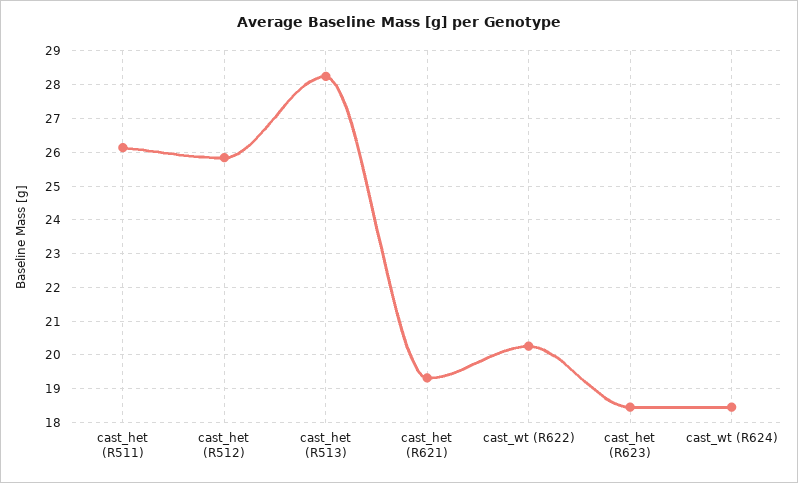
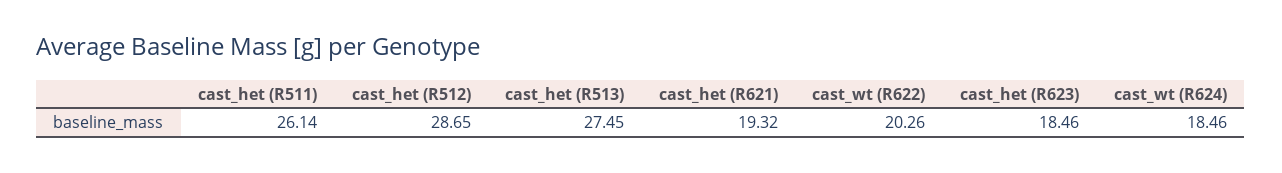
cast_het (R512): 25.8 -> 28.65
cast_het (R513): 28.2 -> 27.45

